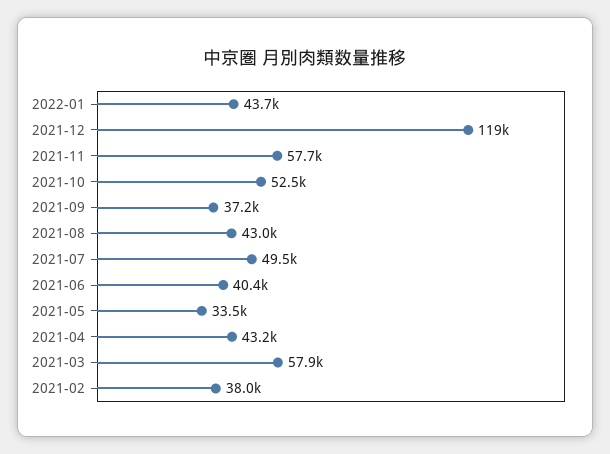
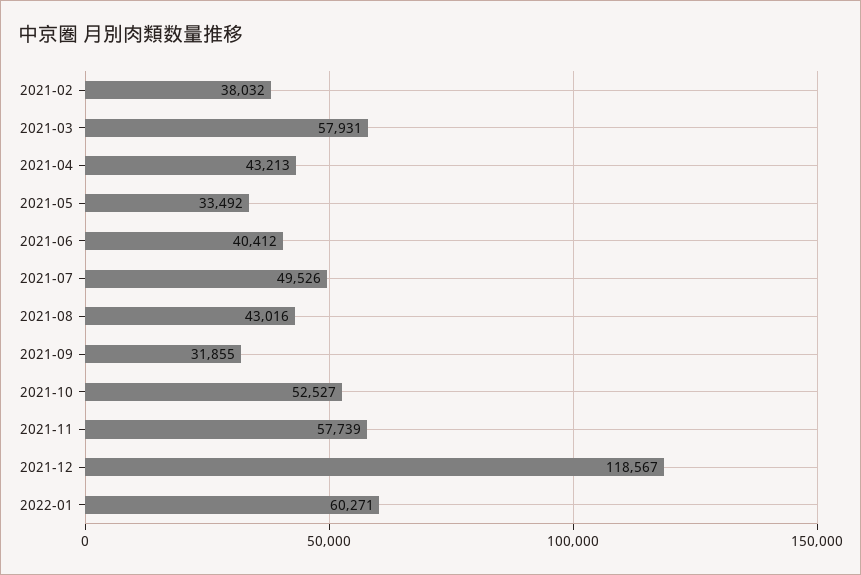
2022-01: 43700 -> 60271
2021-09: 37200 -> 31855

